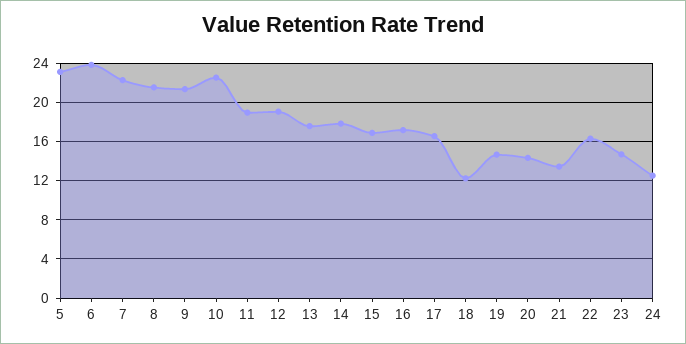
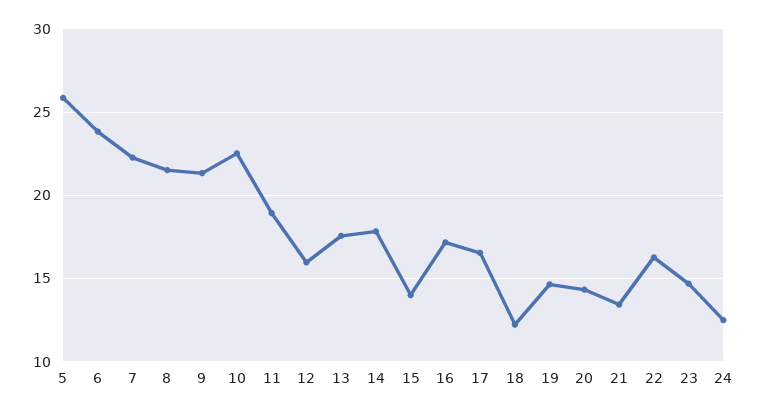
5: 23 -> 26
12: 19 -> 16
15: 17 -> 14

